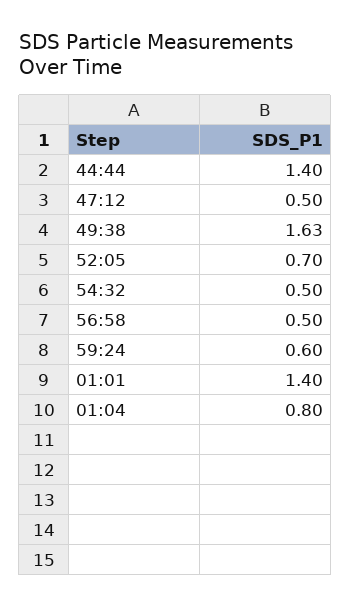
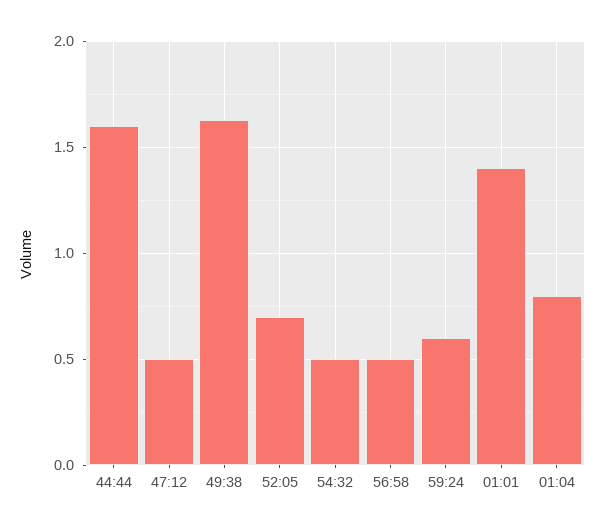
44:44: 1.4 -> 1.6

